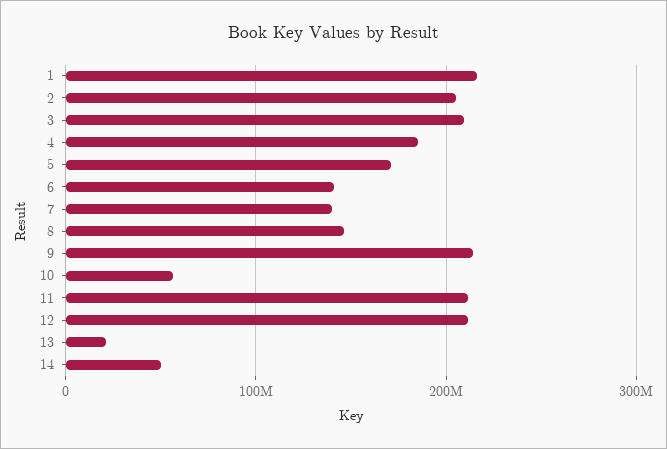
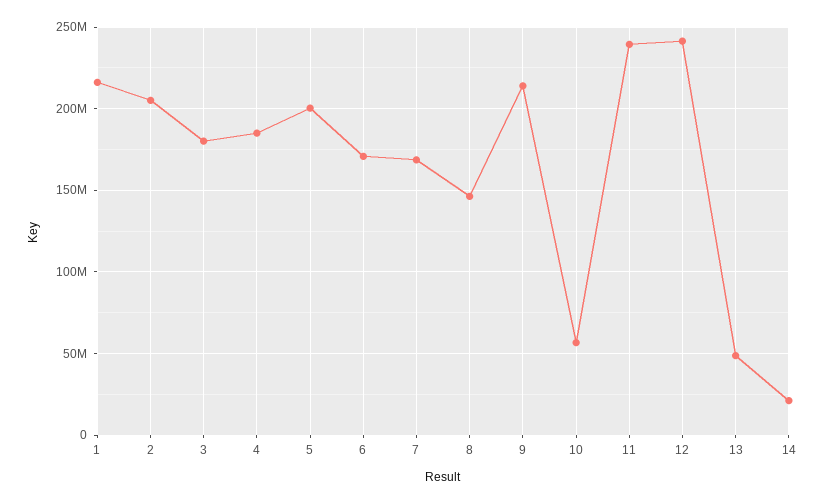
3: 210000000 -> 180000000
5: 170000000 -> 200000000
6: 140000000 -> 170000000
7: 140000000 -> 170000000
11: 210000000 -> 240000000
12: 210000000 -> 240000000
13: 20000000 -> 50000000
14: 50000000 -> 20000000

